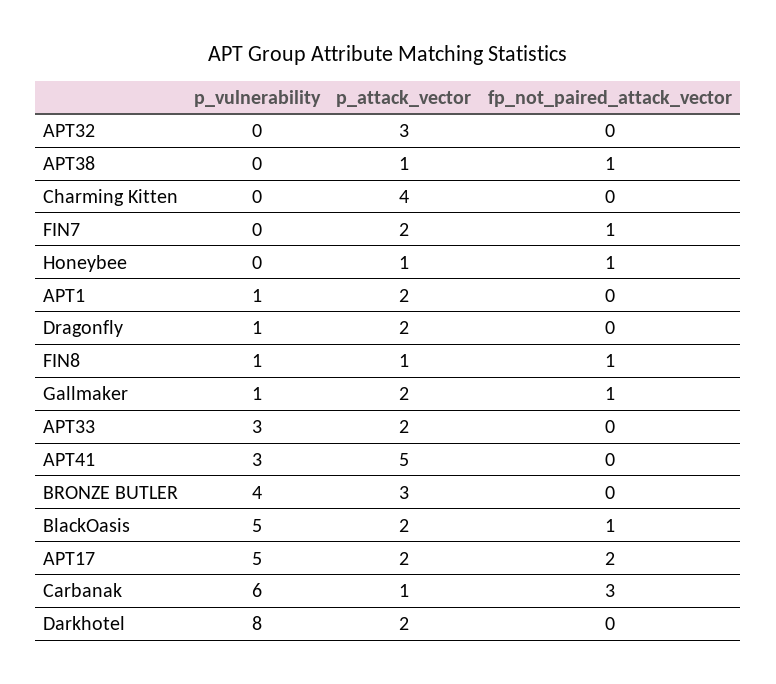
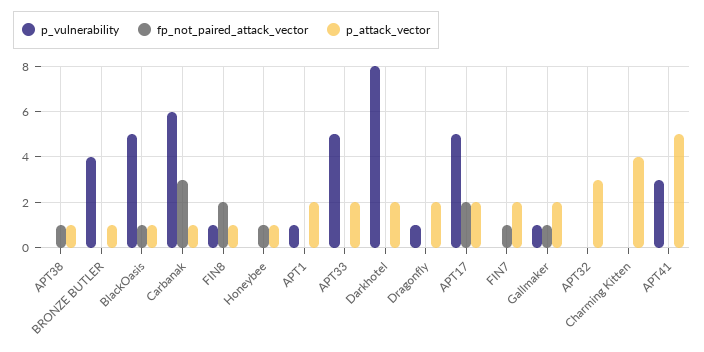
fp_not_paired_attack_vector, FIN8: 1 -> 2
p_vulnerability, APT33: 3 -> 5
p_attack_vector, BRONZE BUTLER: 3 -> 1
p_attack_vector, BlackOasis: 2 -> 1

